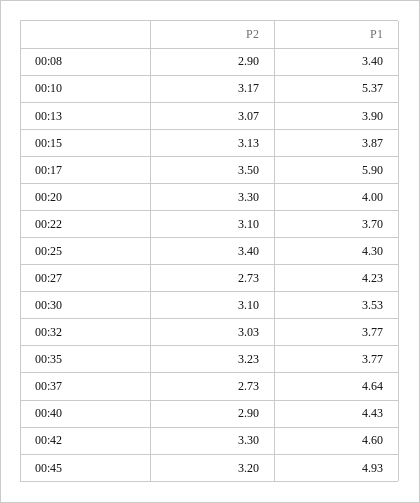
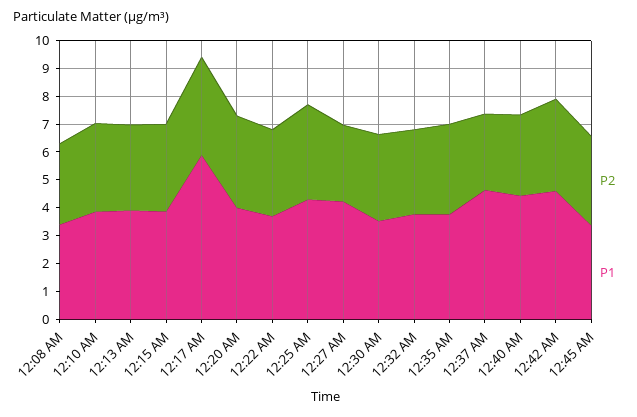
P1, 00:10: 5.37 -> 4
P1, 00:45: 4.93 -> 3.5

